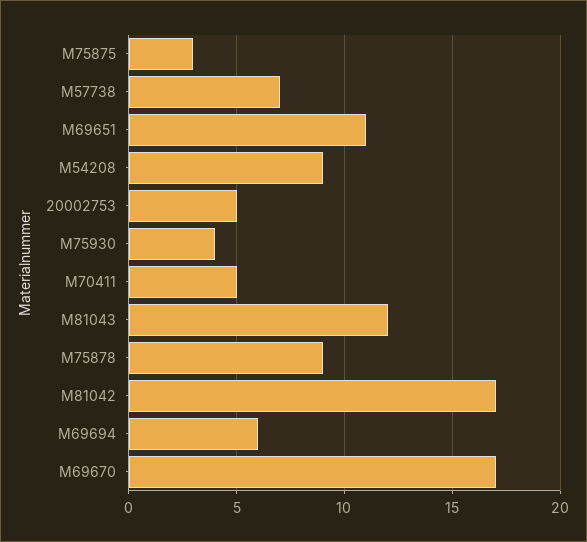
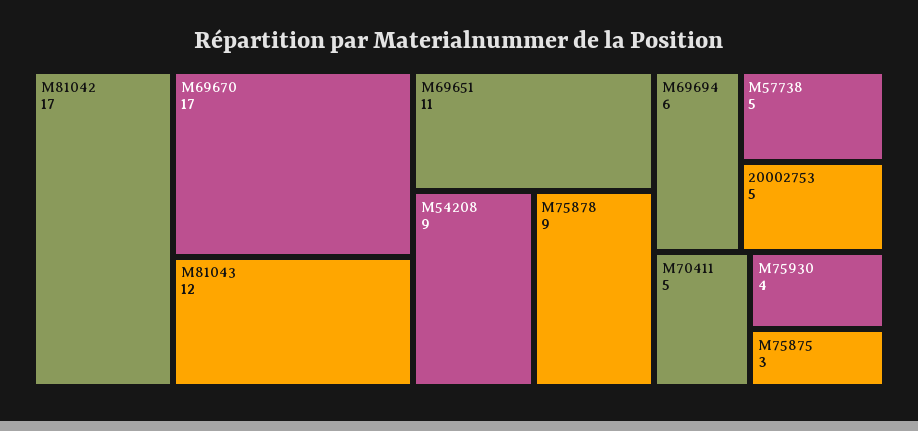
M57738: 7 -> 5

